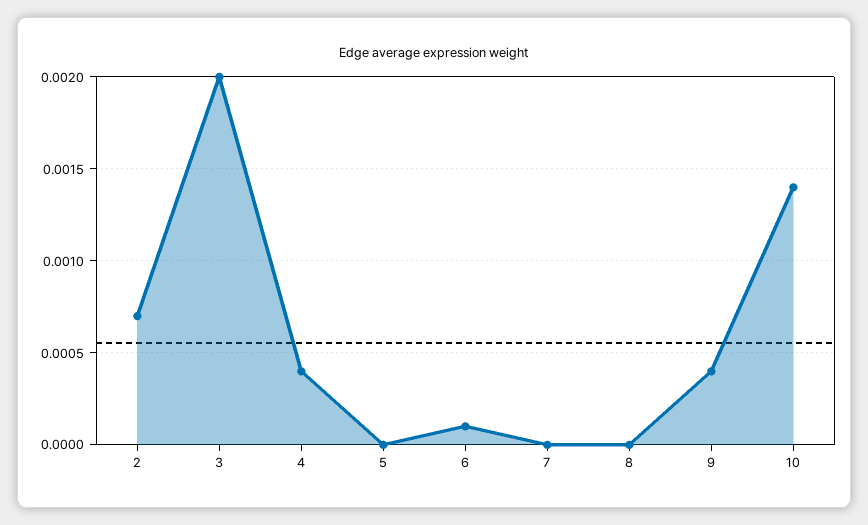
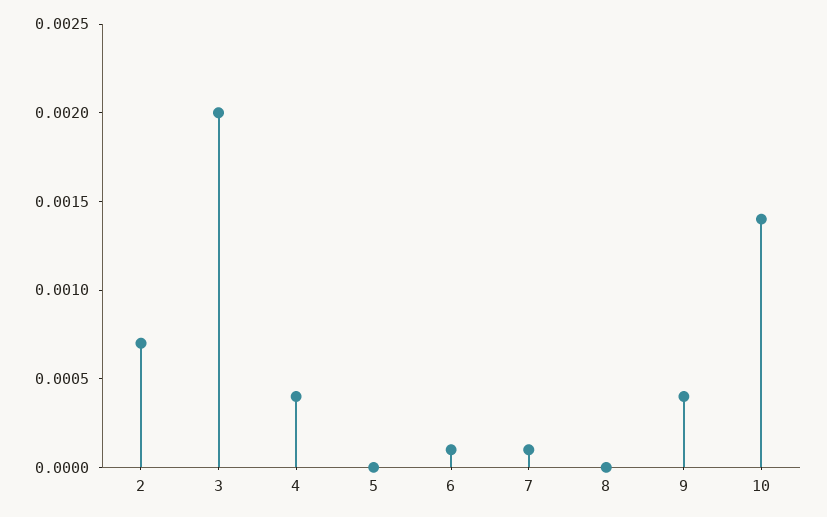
7: 0 -> 0.0001

